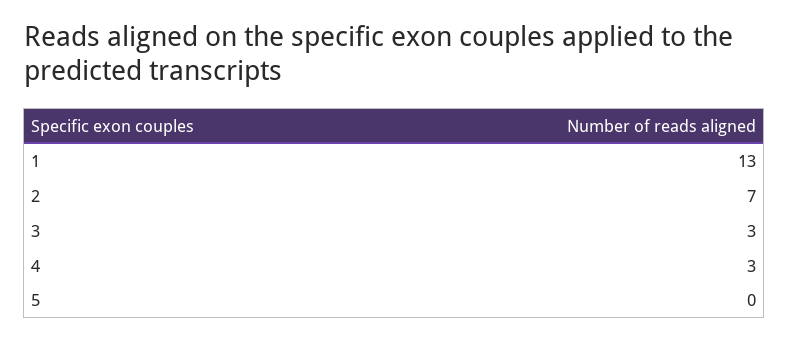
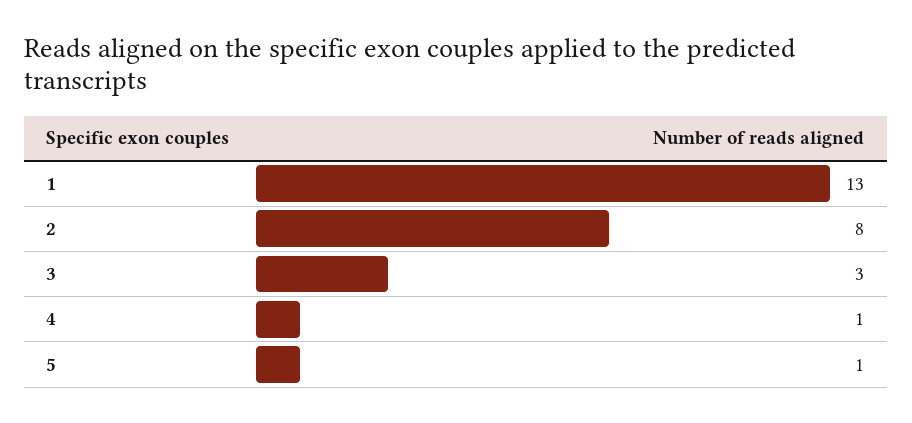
2: 7 -> 8
4: 3 -> 1
5: 0 -> 1

